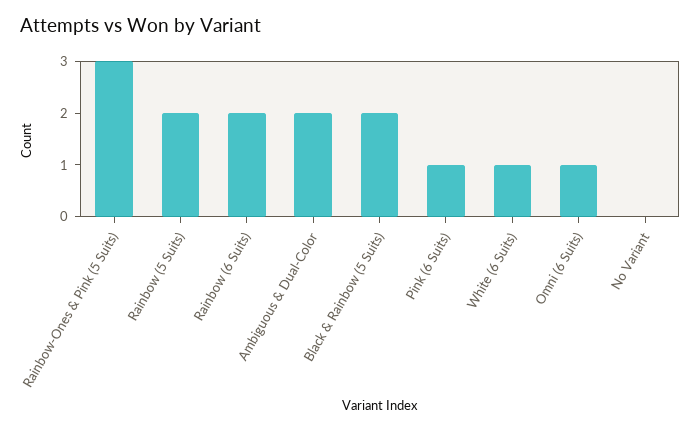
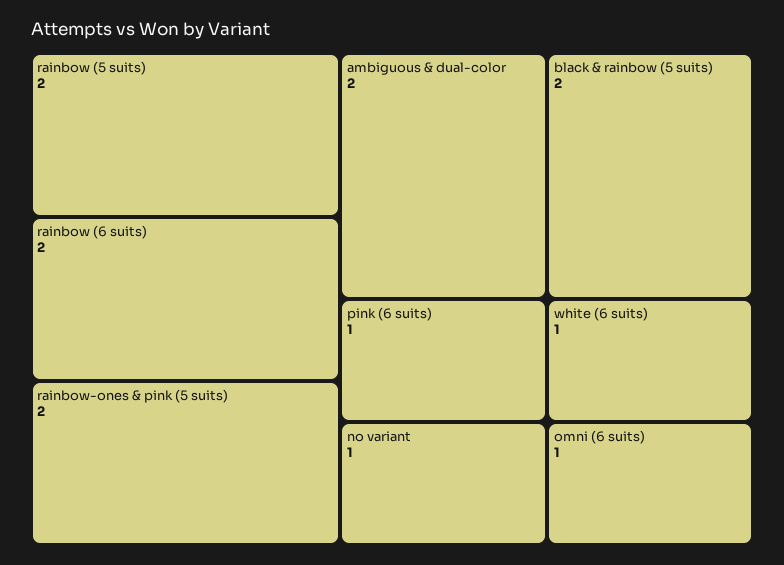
Rainbow-Ones & Pink (5 Suits): 3 -> 2
No Variant: 0 -> 1

